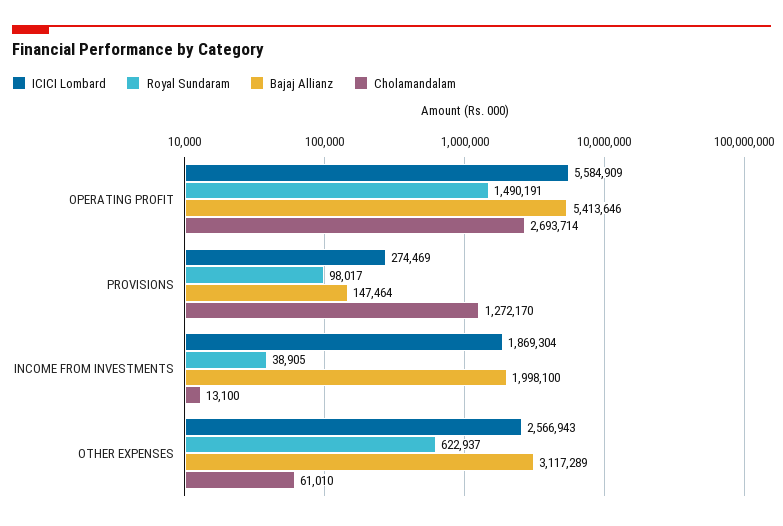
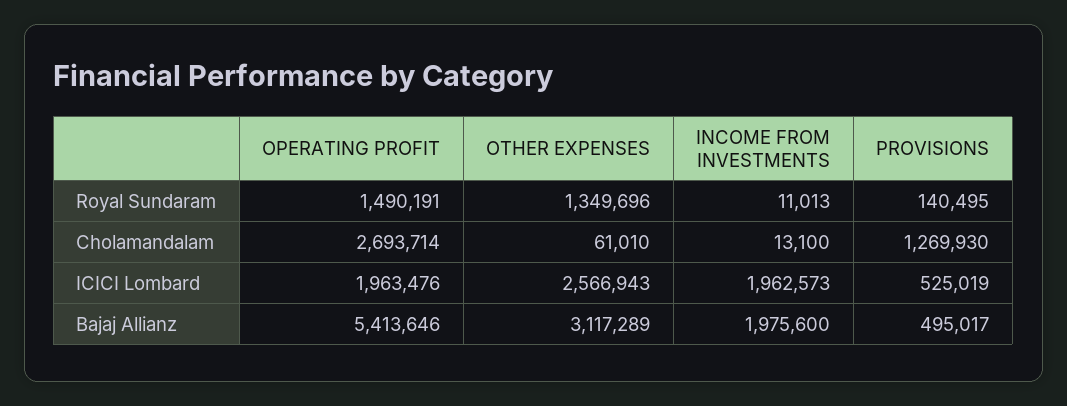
ICICI Lombard, OPERATING PROFIT: 5584909 -> 1963476
ICICI Lombard, PROVISIONS: 274469 -> 525019
Royal Sundaram, PROVISIONS: 98017 -> 140495
Bajaj Allianz, PROVISIONS: 147464 -> 495017
Cholamandalam, PROVISIONS: 1272170 -> 1269930
ICICI Lombard, INCOME FROM INVESTMENTS: 1869304 -> 1962573
Royal Sundaram, INCOME FROM INVESTMENTS: 38905 -> 11013
Bajaj Allianz, INCOME FROM INVESTMENTS: 1998100 -> 1975600
Royal Sundaram, OTHER EXPENSES: 622937 -> 1349696

